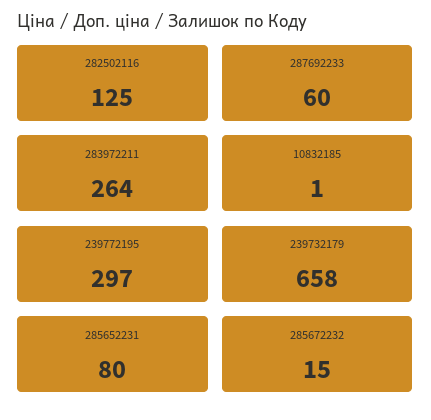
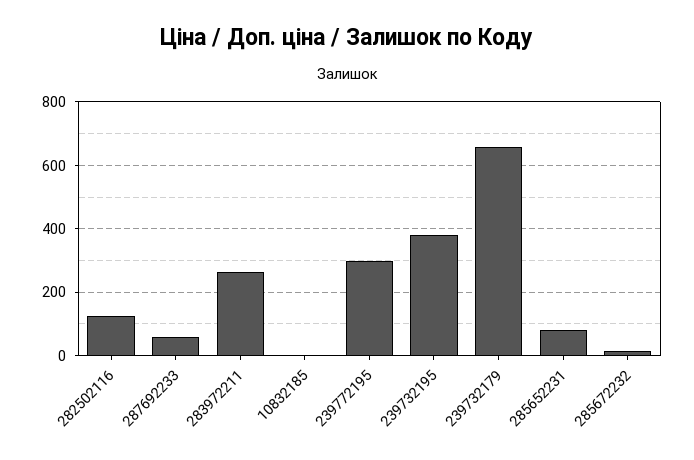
239732195: none -> 380

